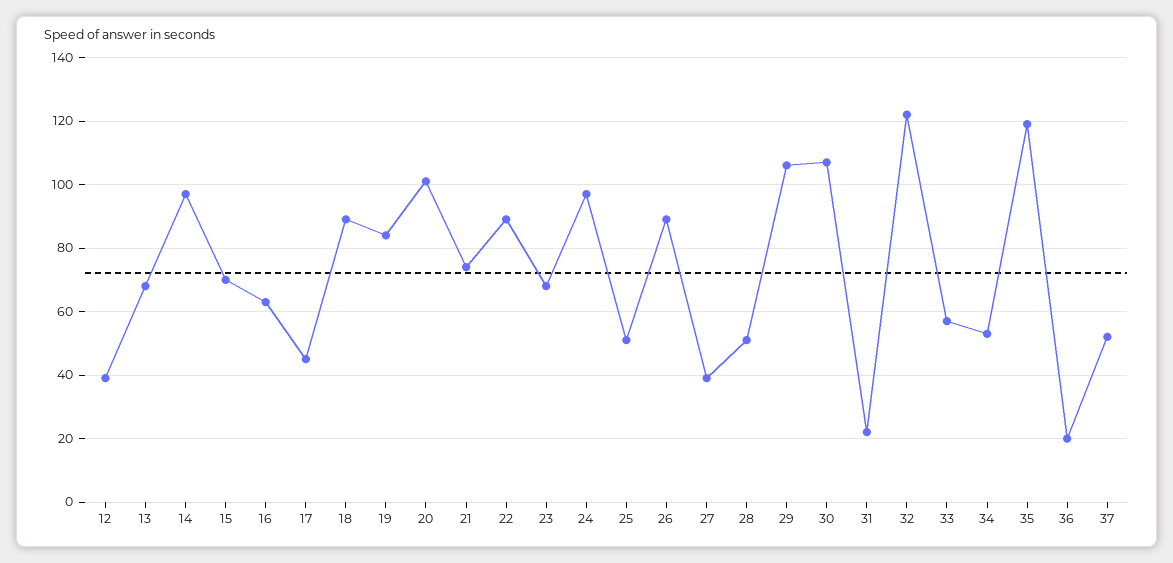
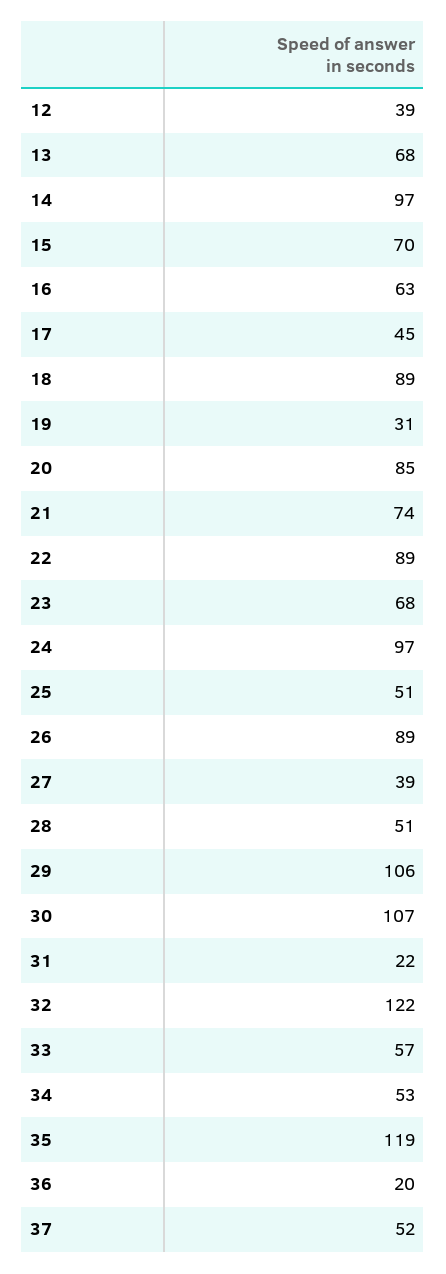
19: 85 -> 31
20: 100 -> 85

